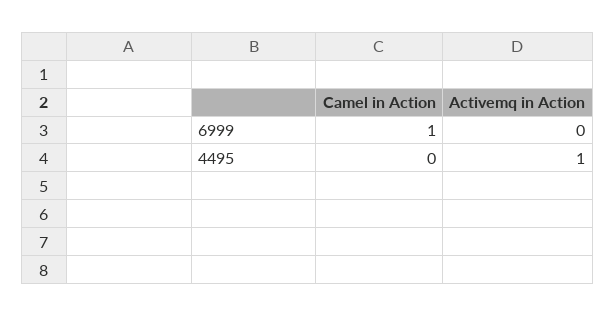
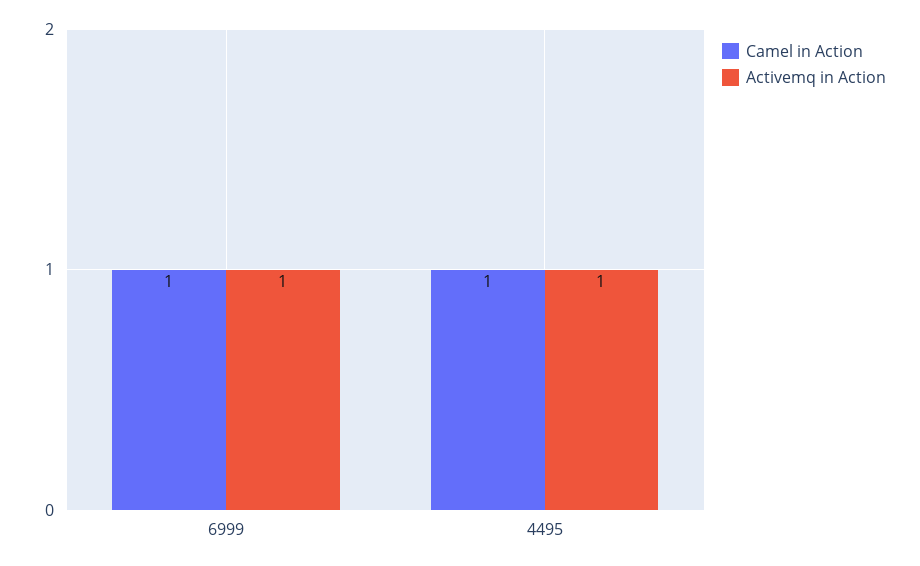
Activemq in Action, 6999: 0 -> 1
Camel in Action, 4495: 0 -> 1

